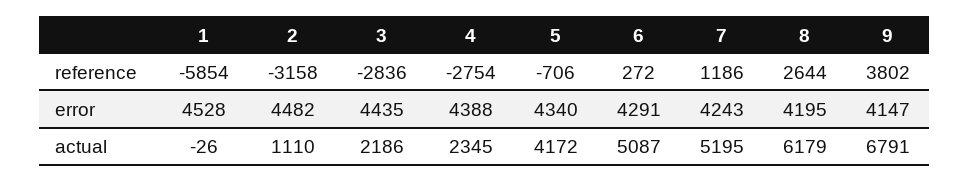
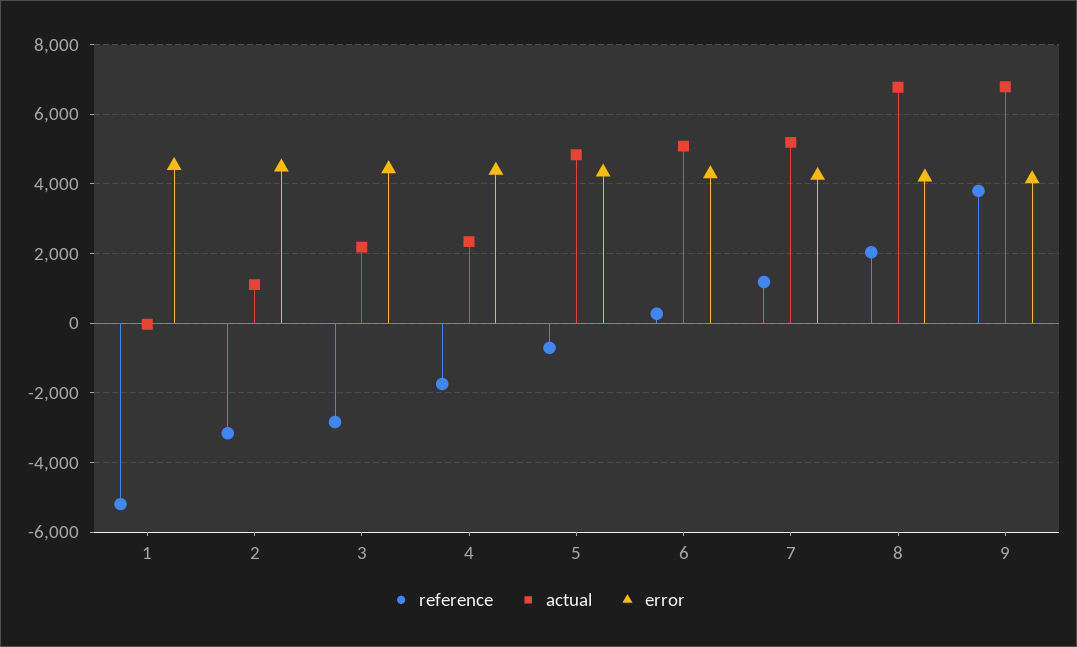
reference, 1: -5854 -> -5200
reference, 4: -2754 -> -1800
reference, 8: 2644 -> 2000
actual, 5: 4172 -> 4800
actual, 8: 6179 -> 6800

